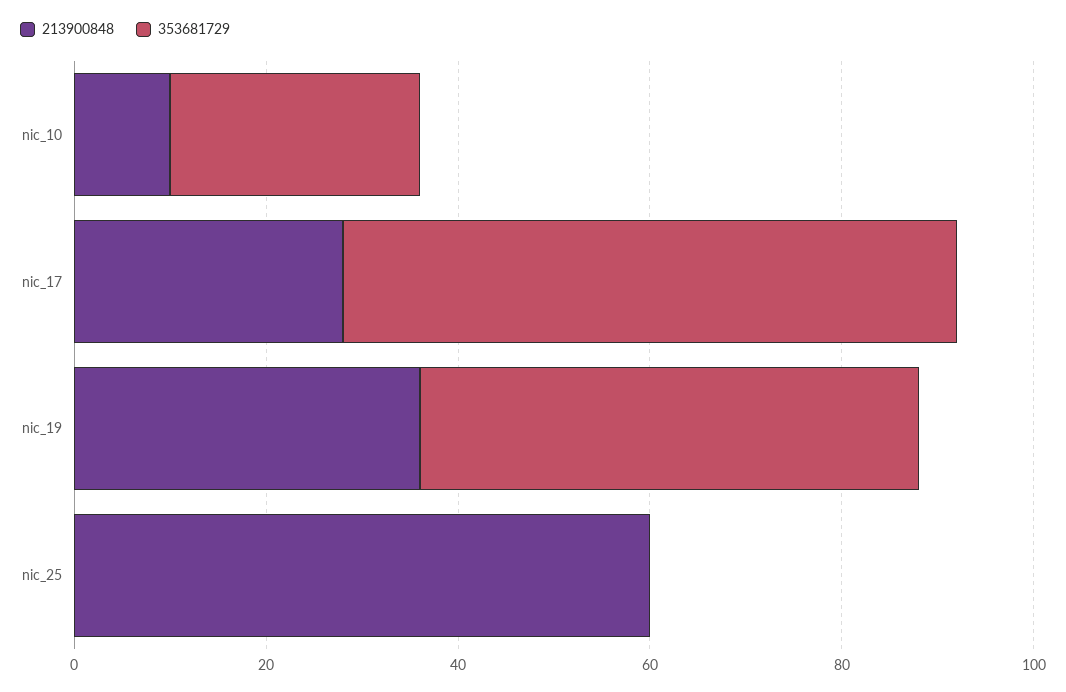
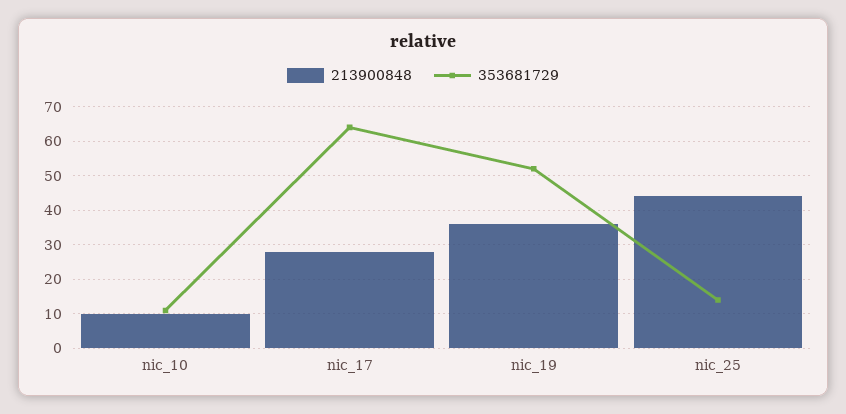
353681729, nic_10: 25 -> 10
213900848, nic_25: 60 -> 45
353681729, nic_25: 0 -> 15

